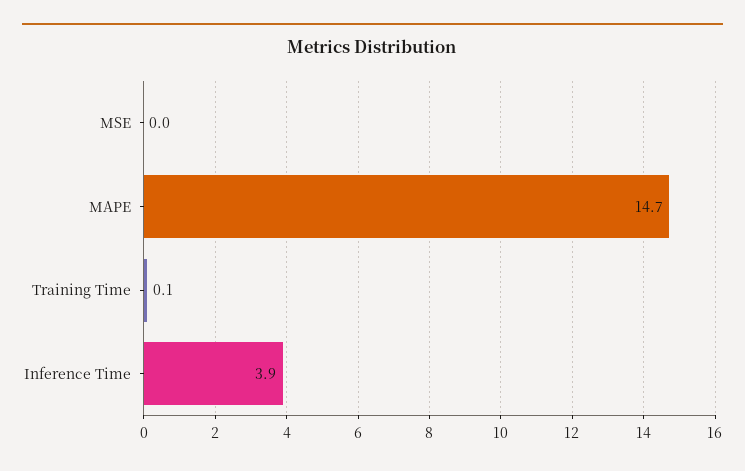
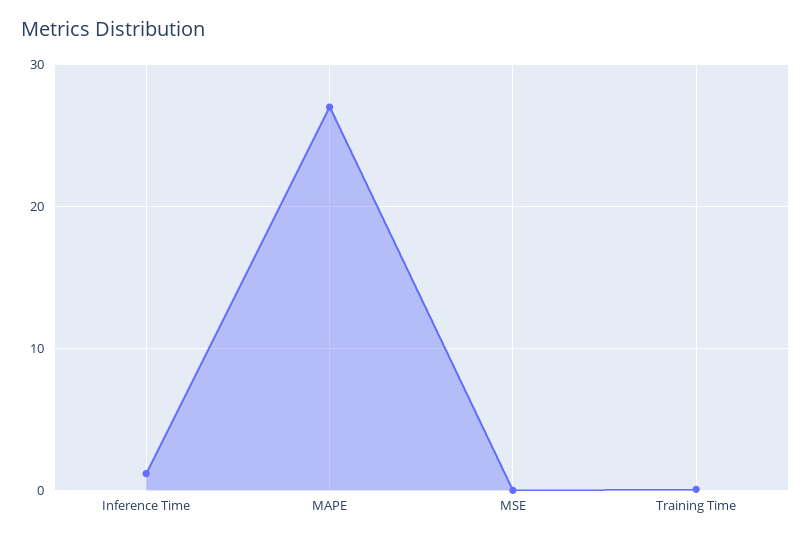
MAPE: 14.7 -> 27
Inference Time: 3.9 -> 1

